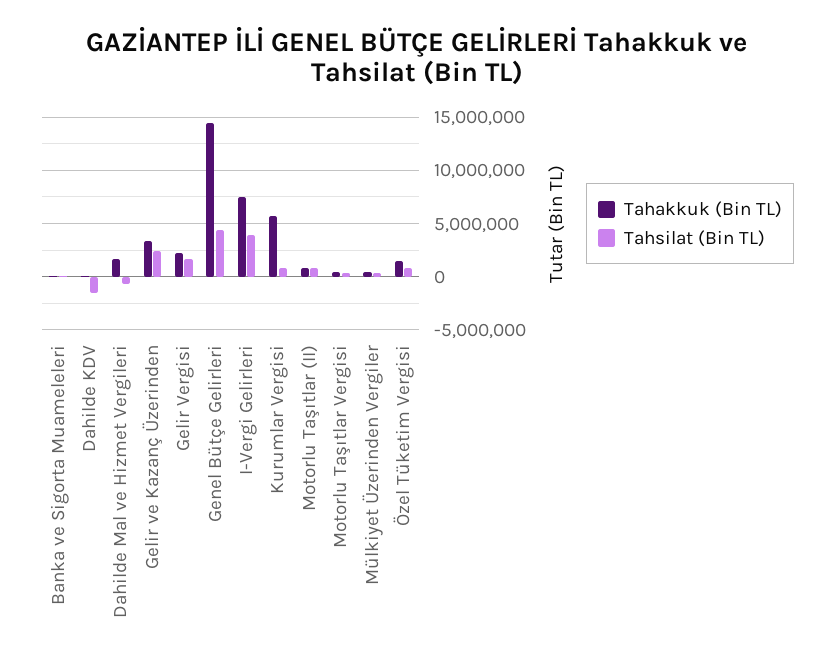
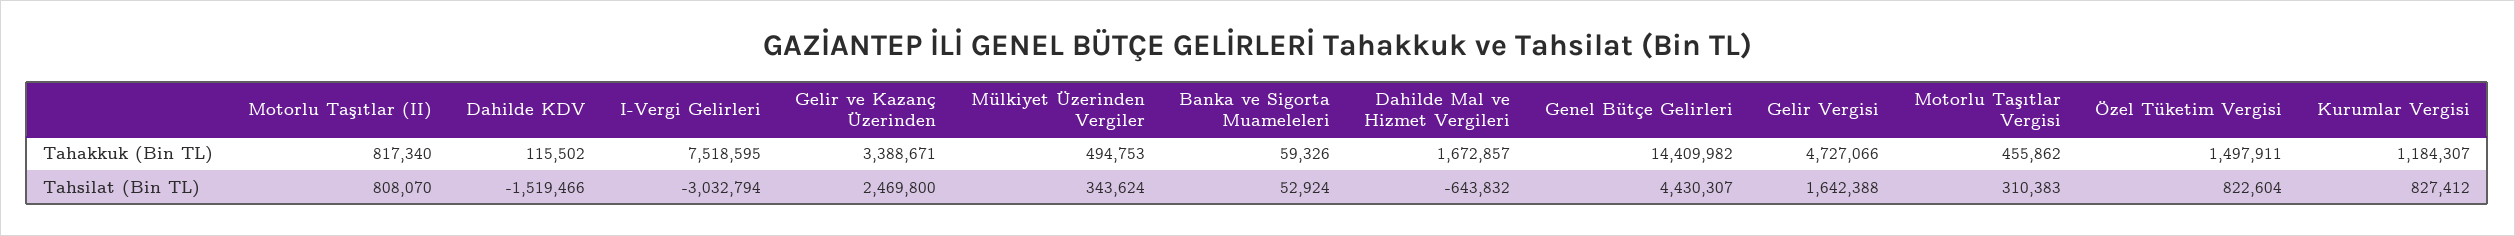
Tahakkuk (Bin TL), Gelir Vergisi: 2000000 -> 4727066
Tahsilat (Bin TL), I-Vergi Gelirleri: 4000000 -> -3032794
Tahakkuk (Bin TL), Kurumlar Vergisi: 6000000 -> 1184307

